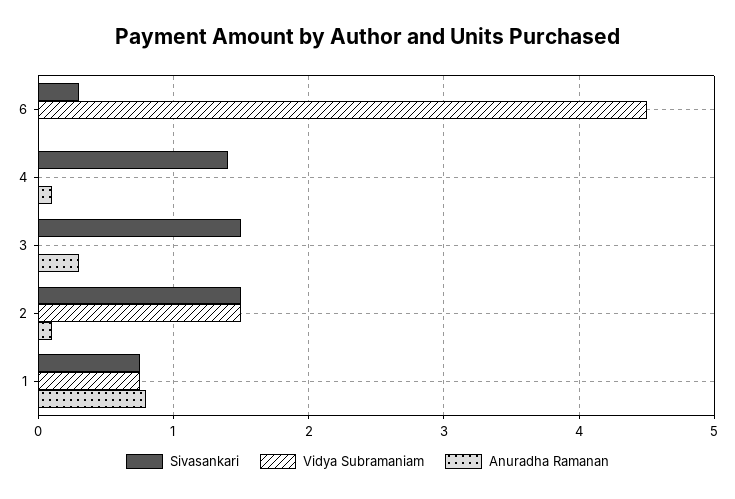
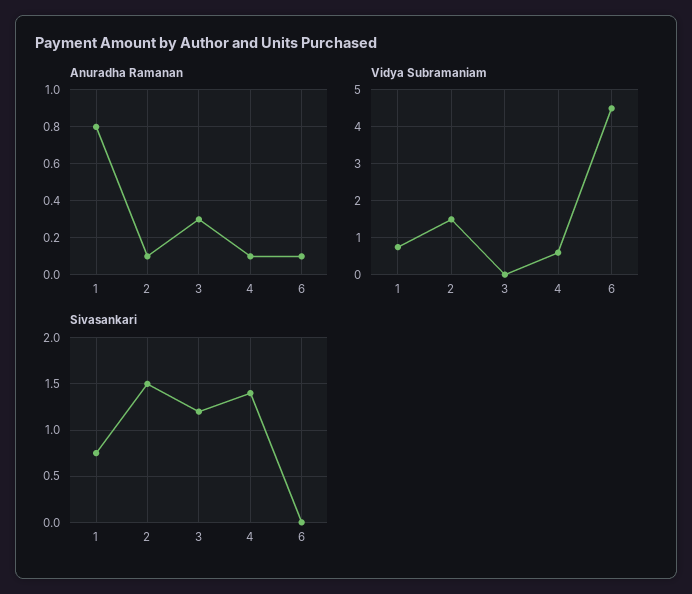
Sivasankari, 6: 0.3 -> 0
Anuradha Ramanan, 6: 0 -> 0.1
Vidya Subramaniam, 4: 0 -> 0.6
Sivasankari, 3: 1.5 -> 1.2

